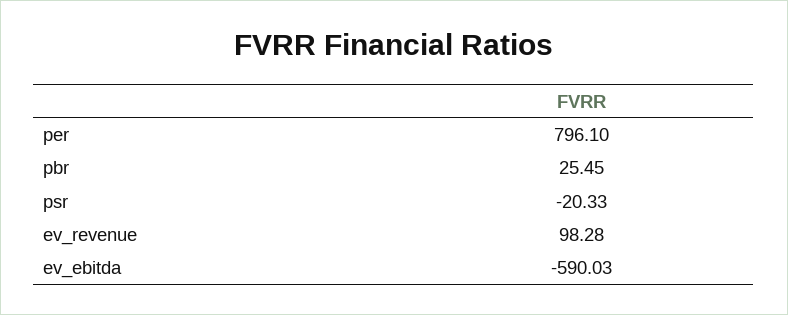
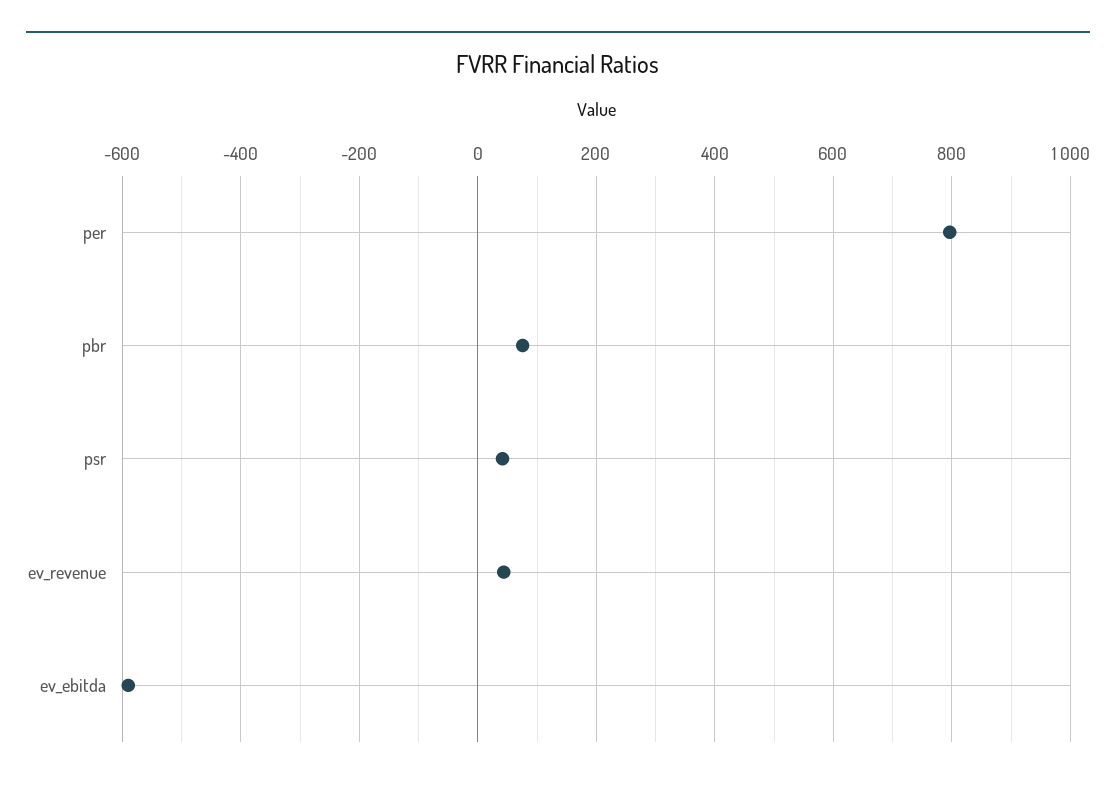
pbr: 25.45 -> 80
psr: -20.33 -> 40
ev_revenue: 98.28 -> 40

